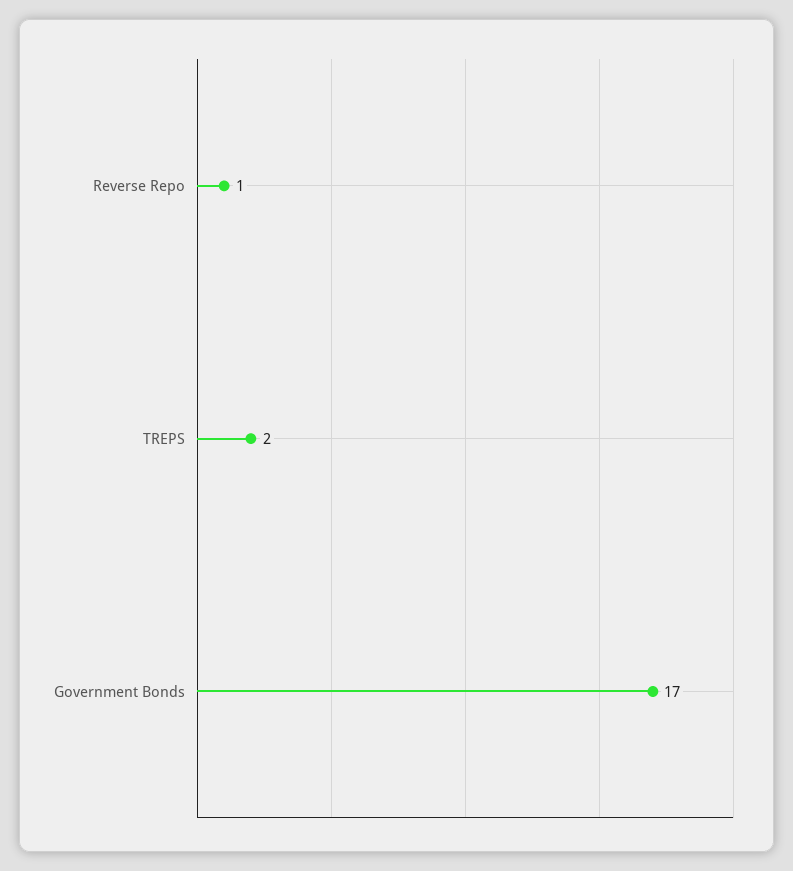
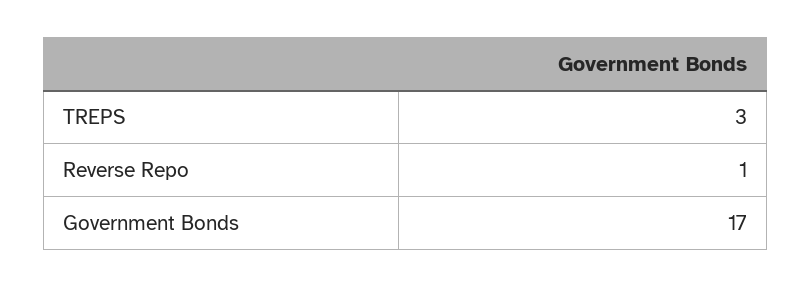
TREPS: 2 -> 3

